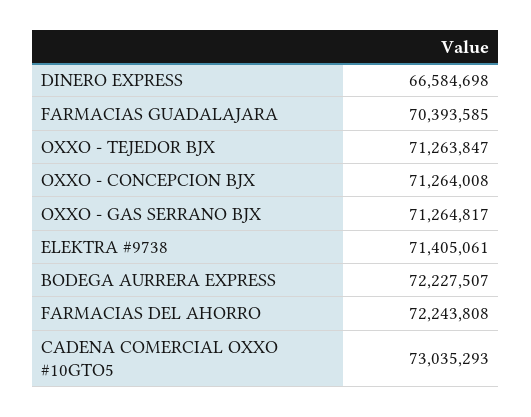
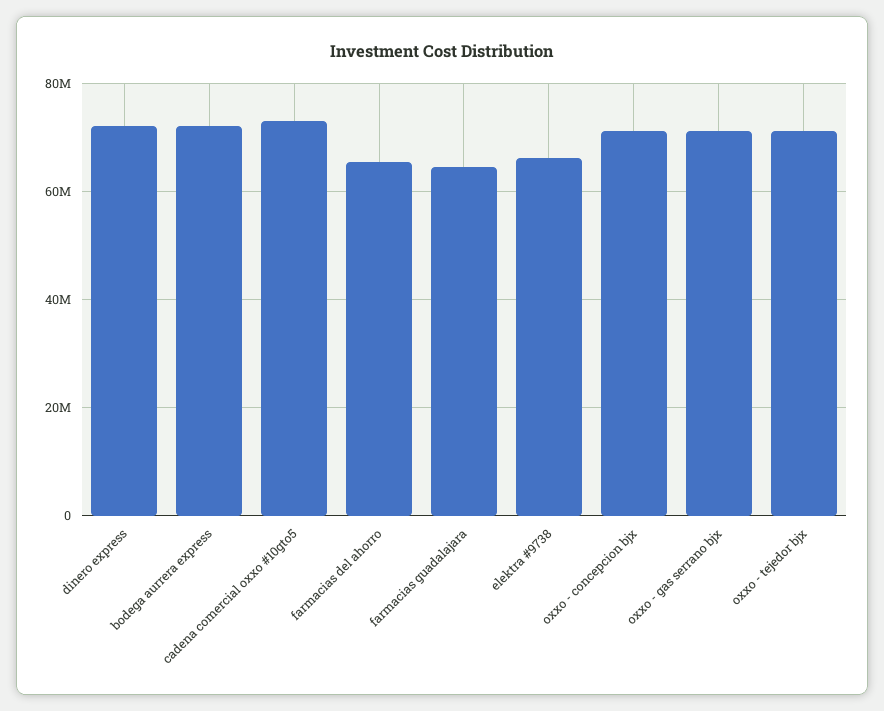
DINERO EXPRESS: 66584698 -> 72000000
FARMACIAS GUADALAJARA: 70393585 -> 64000000
ELEKTRA #9738: 71405061 -> 66000000
FARMACIAS DEL AHORRO: 72243808 -> 66000000

